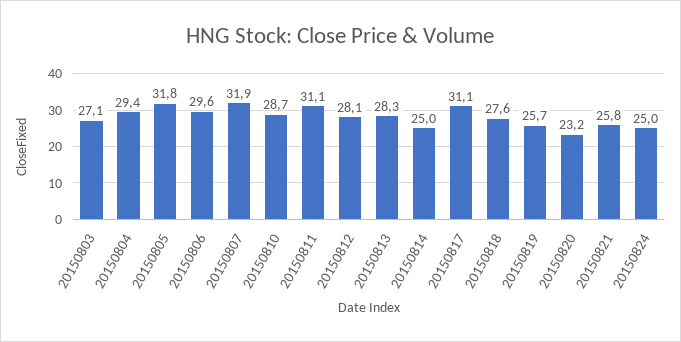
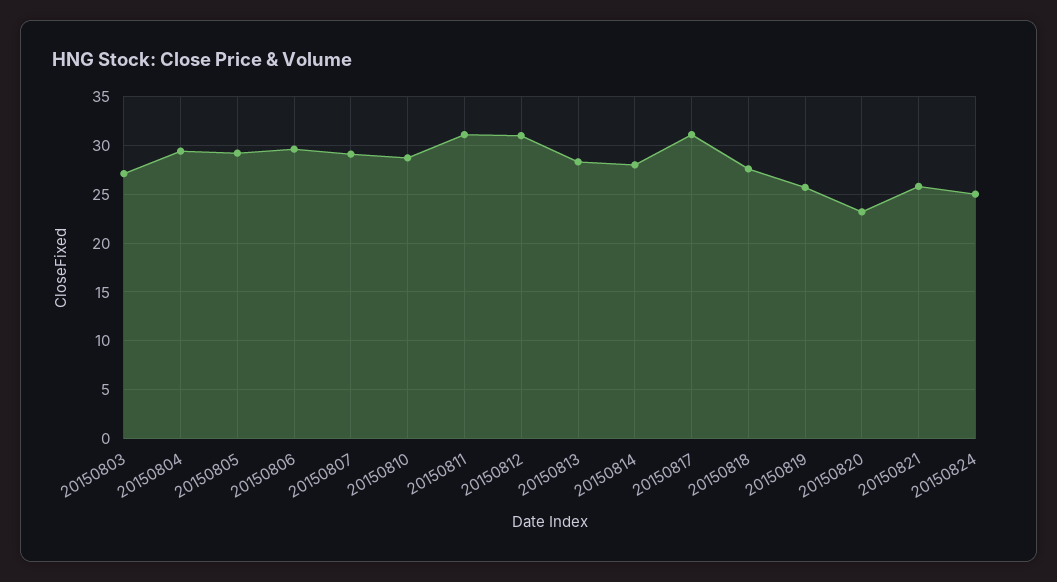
20150805: 31.8 -> 29
20150807: 31.9 -> 29
20150812: 28.1 -> 31
20150814: 25 -> 28

